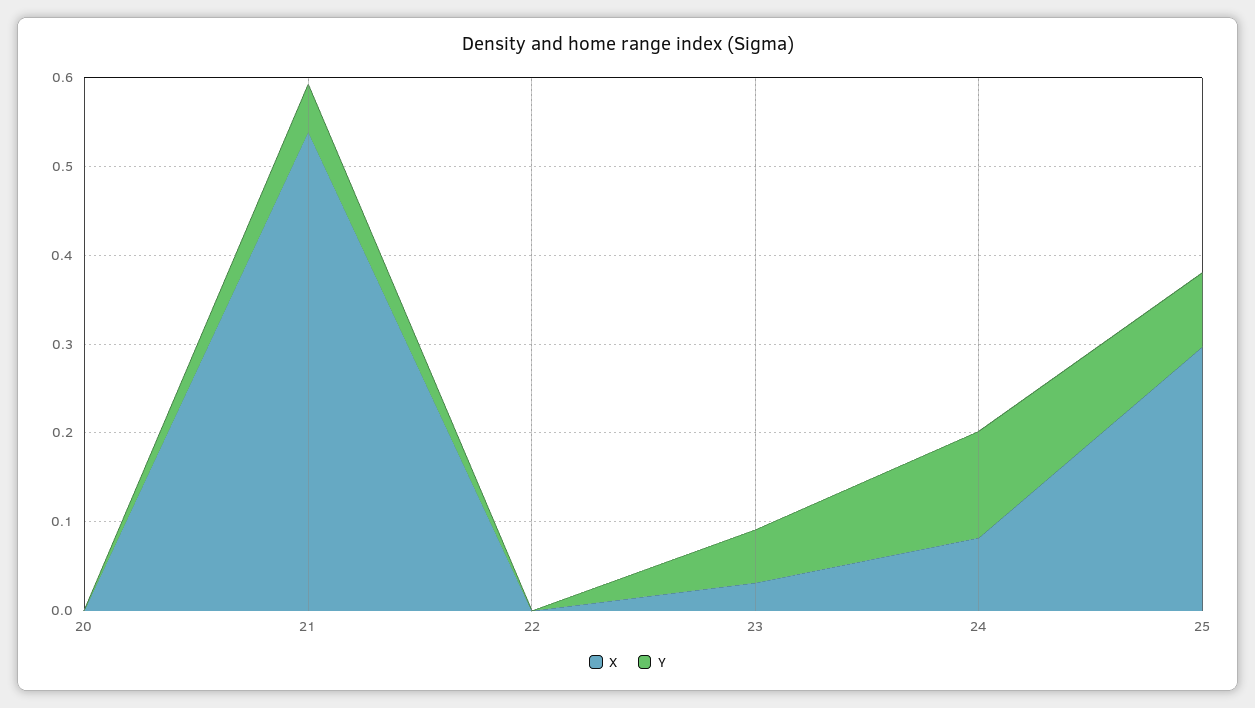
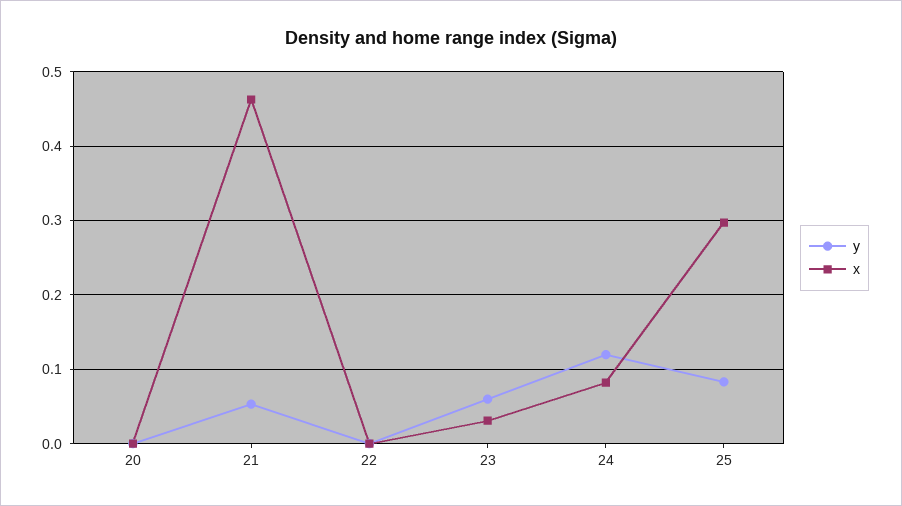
X, 21: 0.54 -> 0.46

